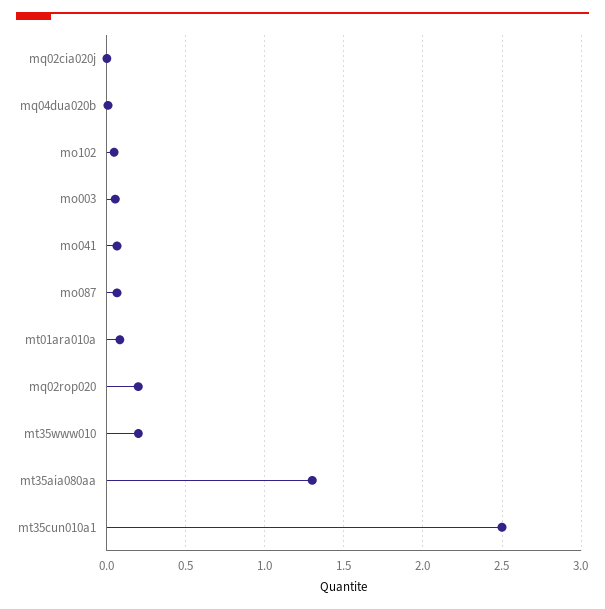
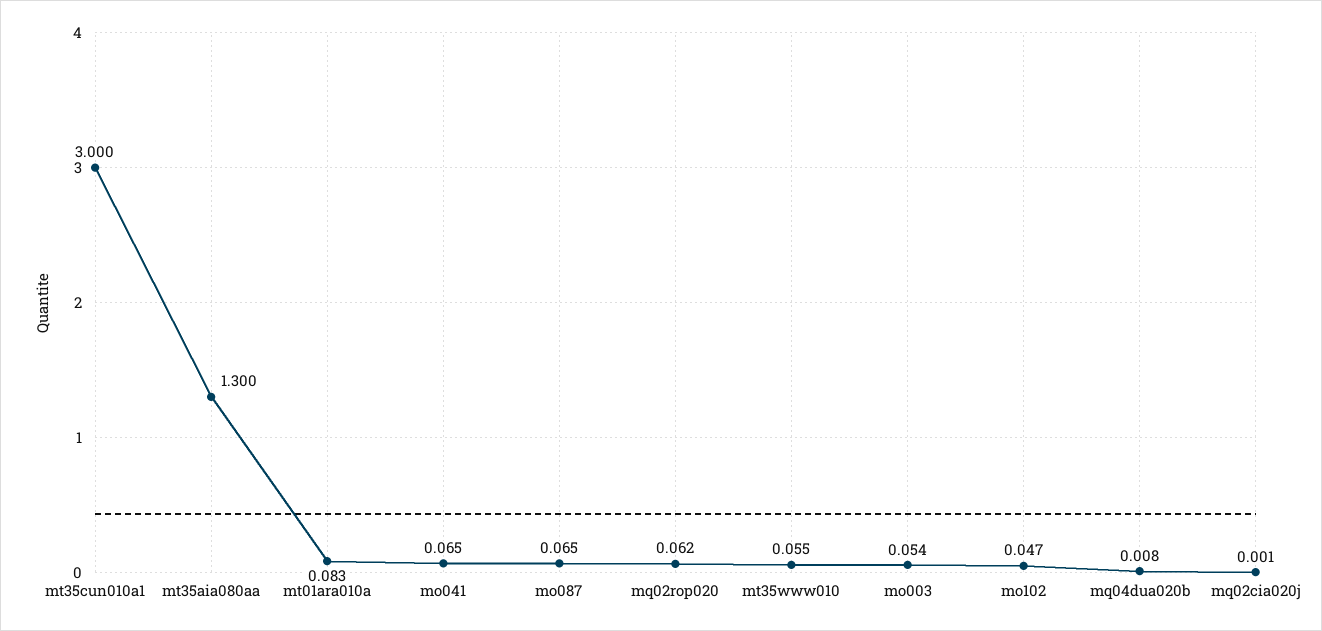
mq02rop020: 0.2 -> 0.062
mt35www010: 0.2 -> 0.055
mt35cun010a1: 2.5 -> 3

